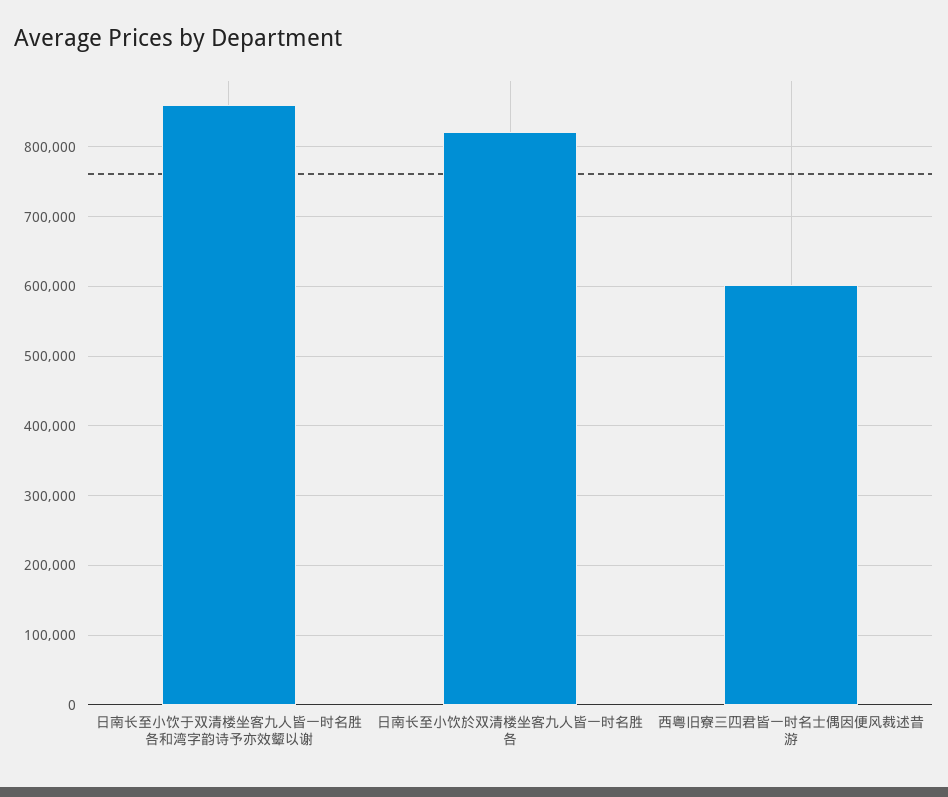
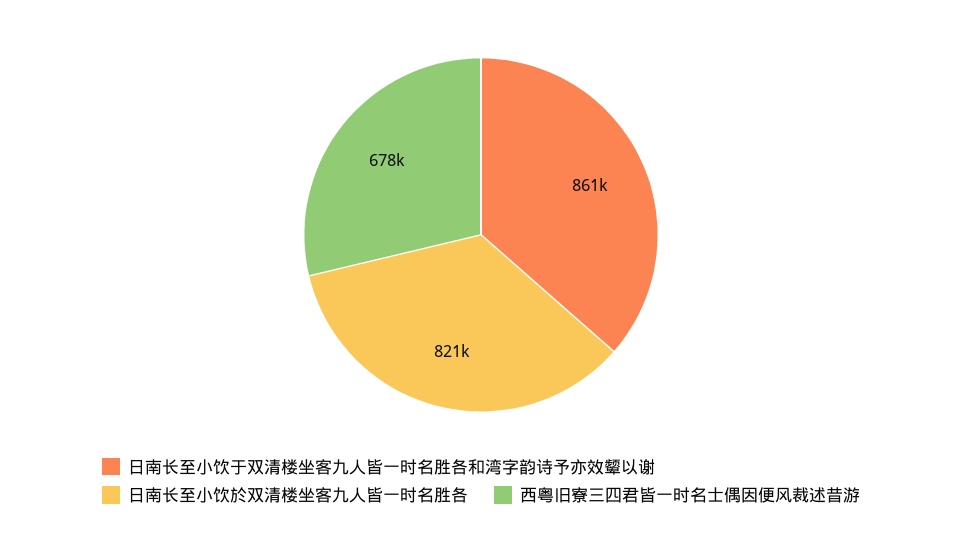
西粤旧寮三四君皆一时名士偶因便风裁述昔游: 600000 -> 678000

